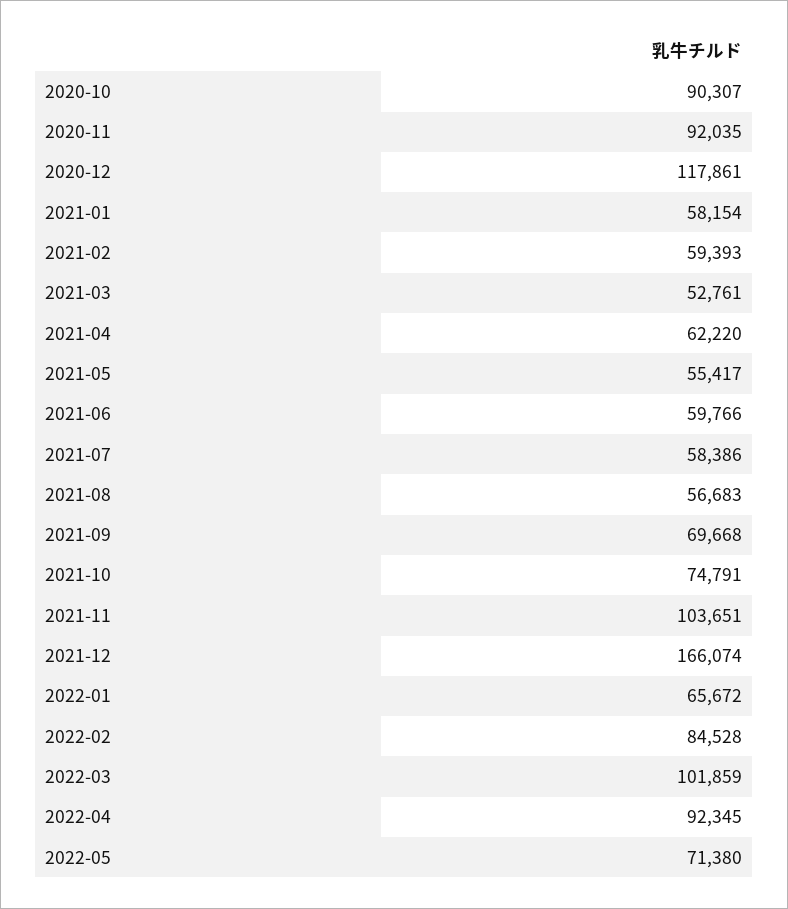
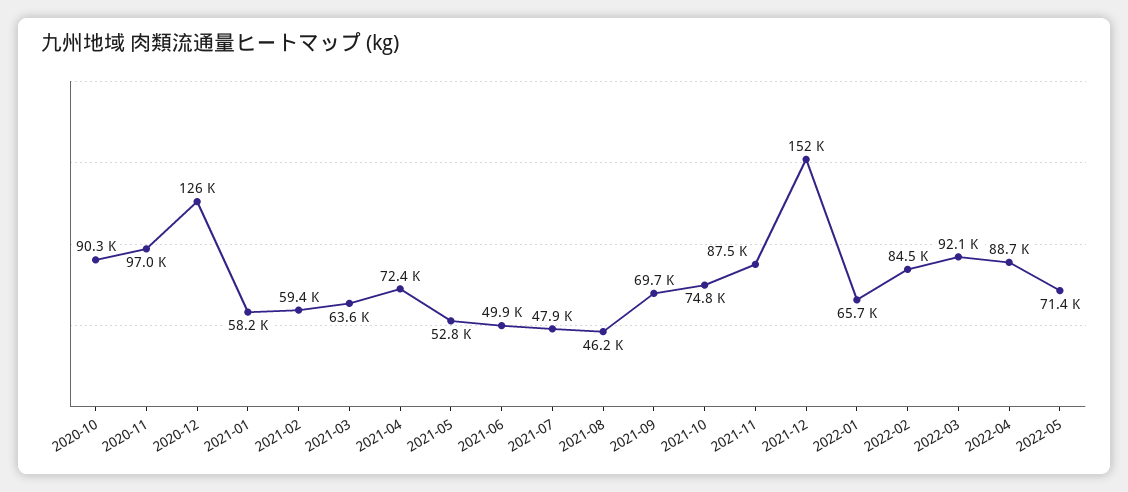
2020-11: 92035 -> 97000
2020-12: 117861 -> 126000
2021-03: 52761 -> 63600
2021-04: 62220 -> 72400
2021-05: 55417 -> 52800
2021-06: 59766 -> 49900
2021-07: 58386 -> 47900
2021-08: 56683 -> 46200
2021-11: 103651 -> 87500
2021-12: 166074 -> 152000
2022-03: 101859 -> 92100
2022-04: 92345 -> 88700

